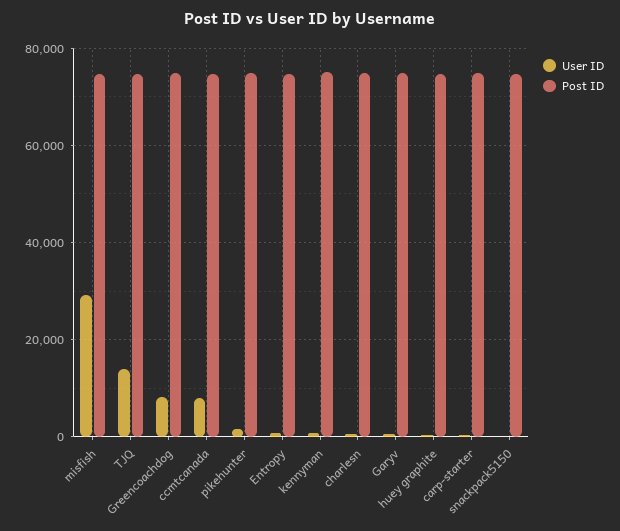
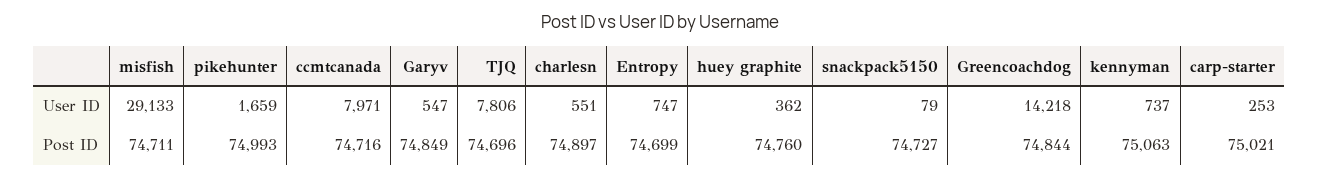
User ID, TJQ: 14000 -> 7806
User ID, Greencoachdog: 8000 -> 14218

